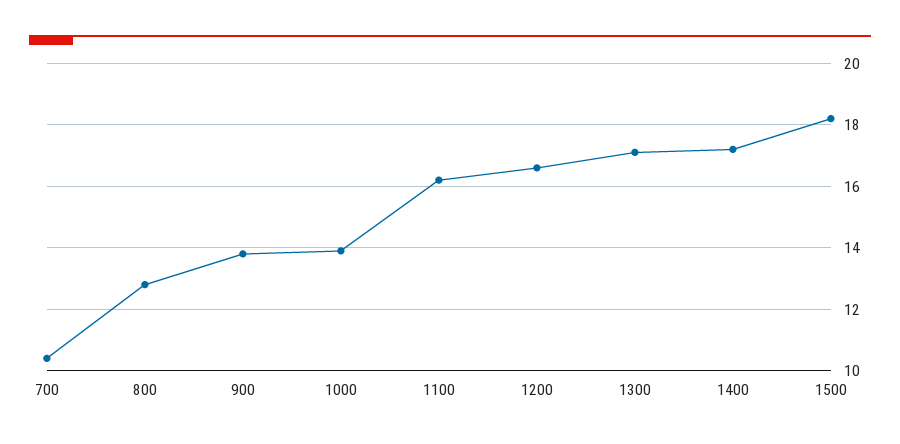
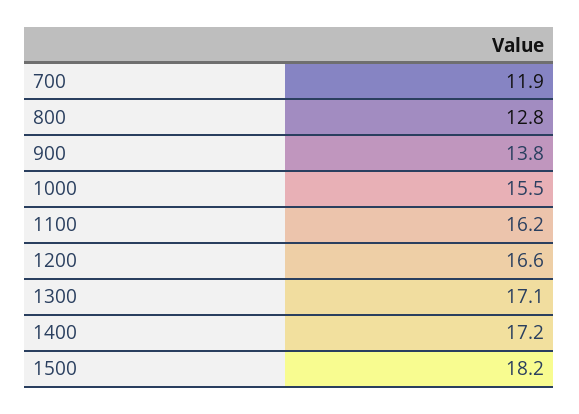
700: 10.5 -> 11.9
1000: 14 -> 15.5

